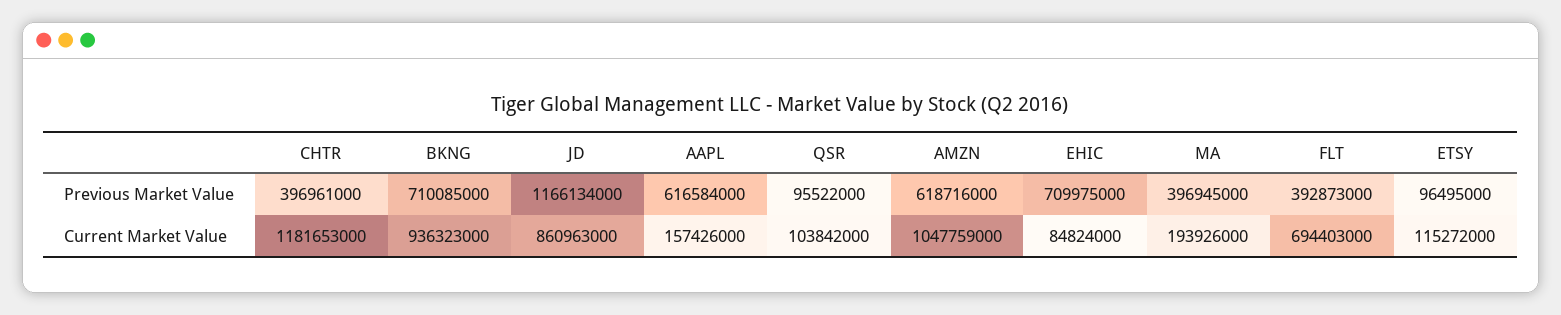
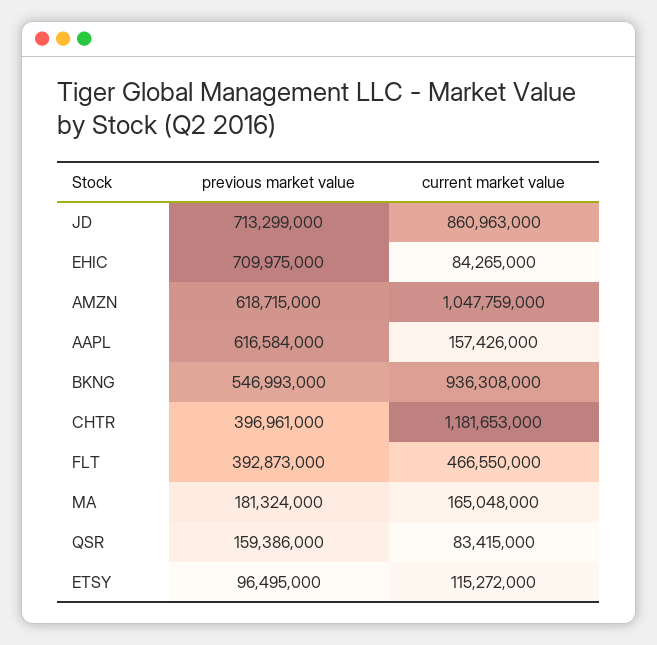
BKNG, Previous Market Value: 710085000 -> 546993000
JD, Previous Market Value: 1166134000 -> 713299000
QSR, Previous Market Value: 95522000 -> 159386000
AMZN, Previous Market Value: 618716000 -> 618715000
MA, Previous Market Value: 396945000 -> 181324000
BKNG, Current Market Value: 936323000 -> 936308000
QSR, Current Market Value: 103842000 -> 83415000
EHIC, Current Market Value: 84824000 -> 84265000
MA, Current Market Value: 193926000 -> 165048000
FLT, Current Market Value: 694403000 -> 466550000

